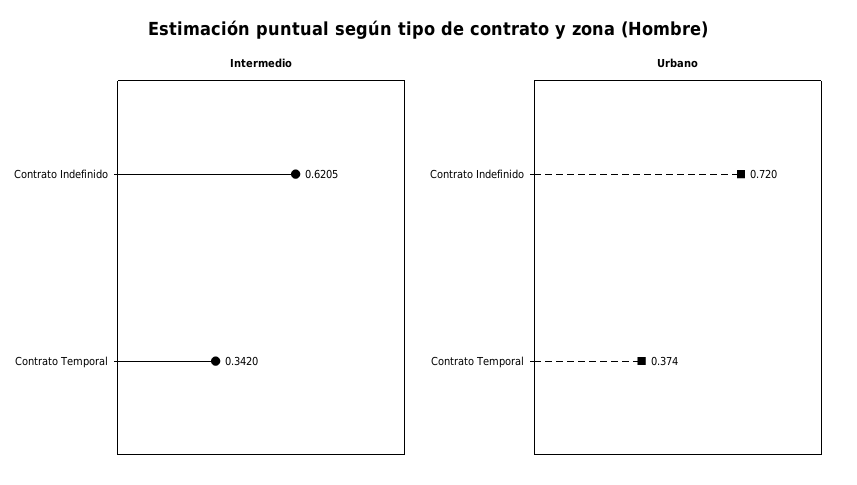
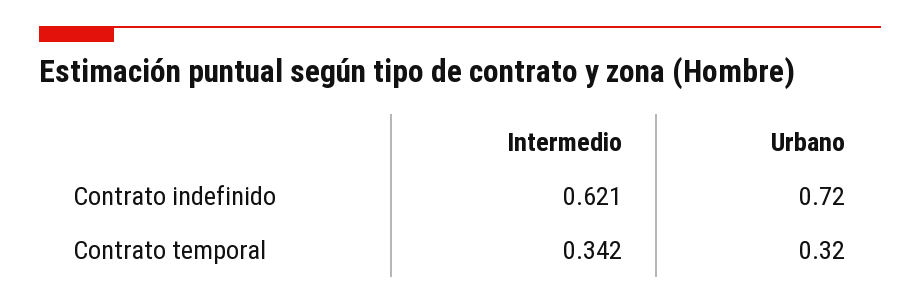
Urbano, Contrato Temporal: 0.374 -> 0.32

